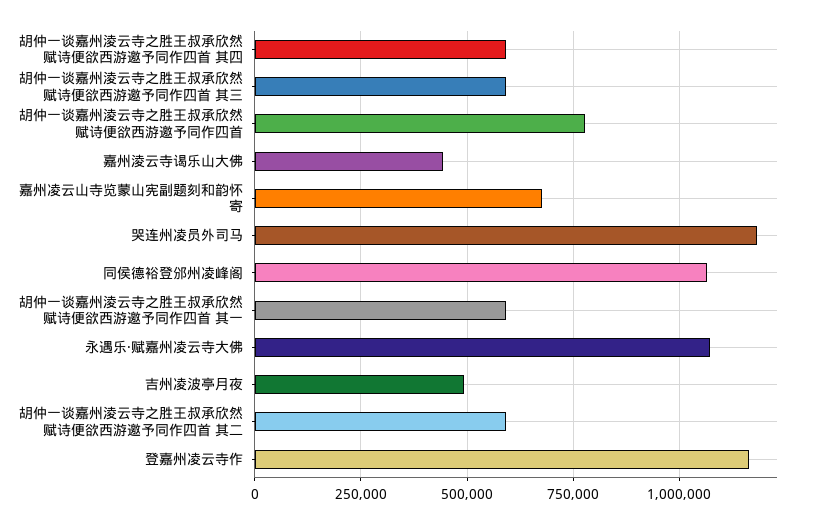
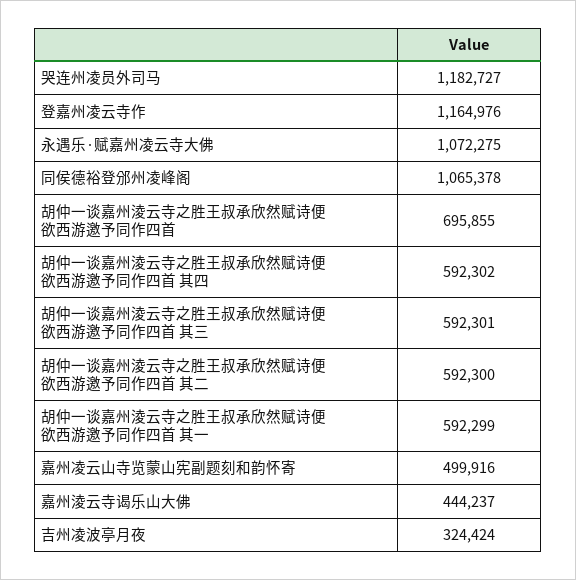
胡仲一谈嘉州淩云寺之胜王叔承欣然赋诗便欲西游邀予同作四首: 775000 -> 695855
嘉州凌云山寺览蒙山宪副题刻和韵怀寄: 675000 -> 499916
吉州凌波亭月夜: 500000 -> 324424

